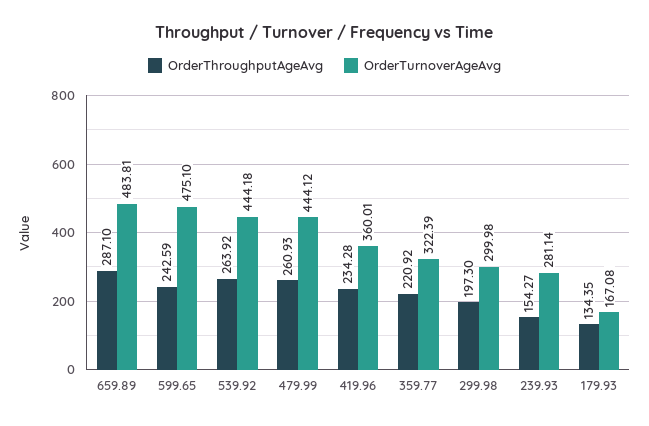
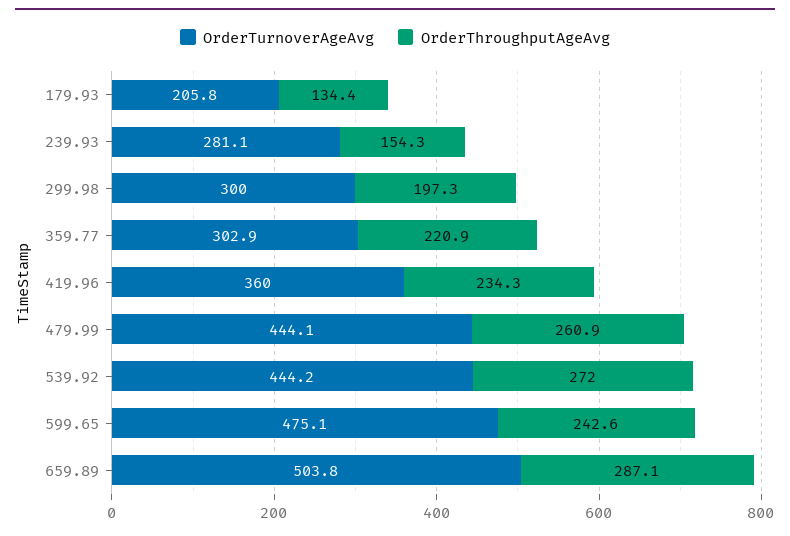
OrderTurnoverAgeAvg, 659.89: 483.81 -> 503.8
OrderThroughputAgeAvg, 539.92: 263.92 -> 272
OrderTurnoverAgeAvg, 359.77: 322.39 -> 302.9
OrderTurnoverAgeAvg, 179.93: 167.08 -> 205.8

